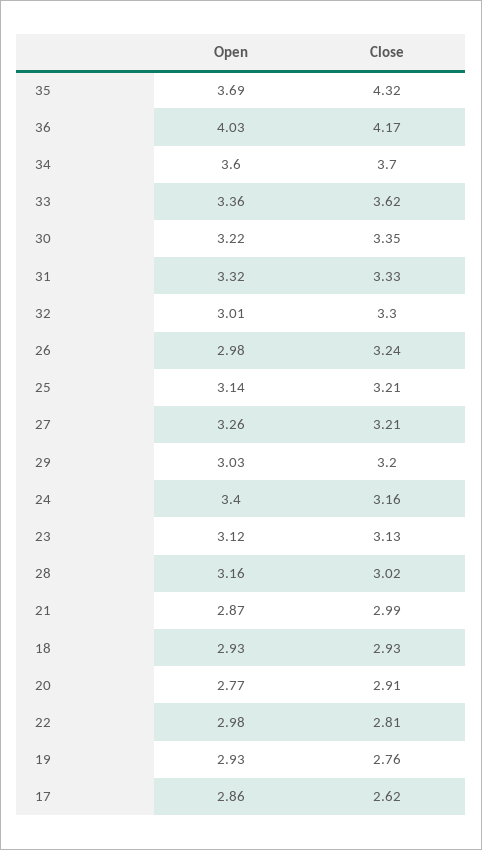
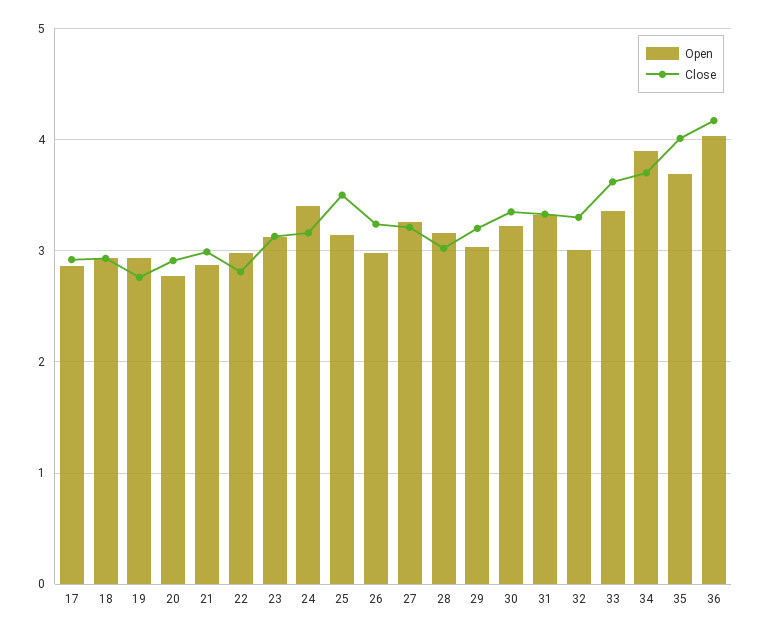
Close, 35: 4.32 -> 4
Open, 34: 3.6 -> 3.9
Close, 25: 3.21 -> 3.5
Close, 17: 2.62 -> 2.9

